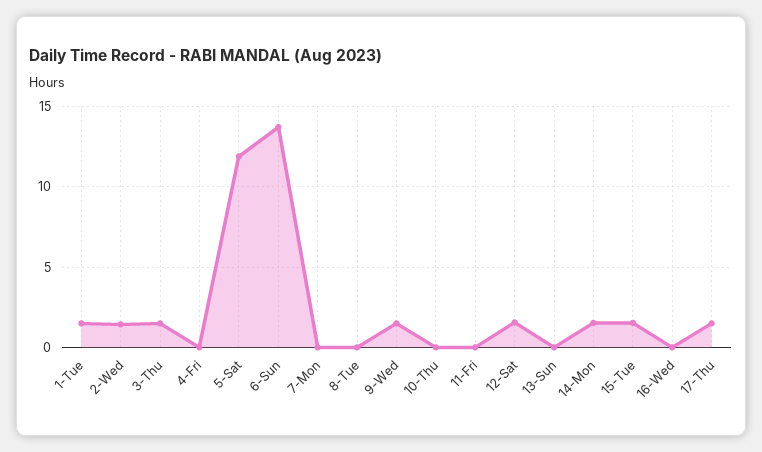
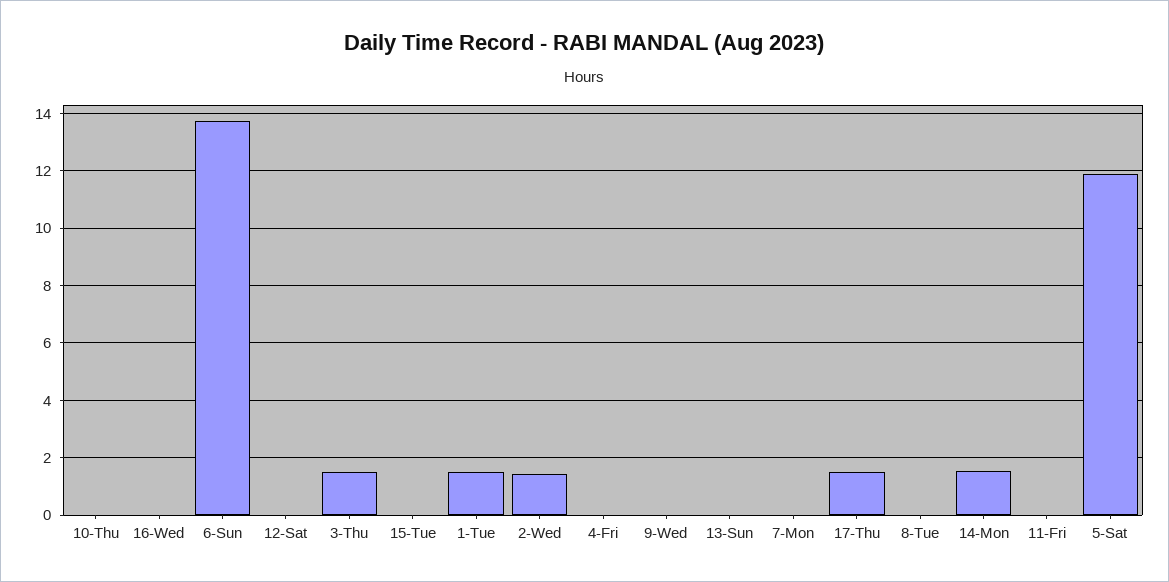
9-Wed: 1.5 -> 0
12-Sat: 1.5 -> 0
15-Tue: 1.5 -> 0

